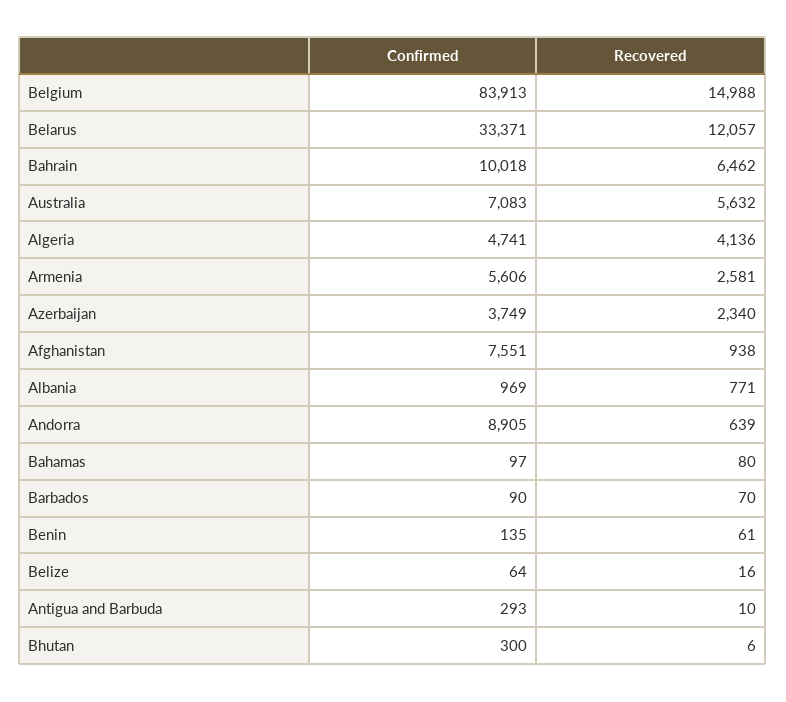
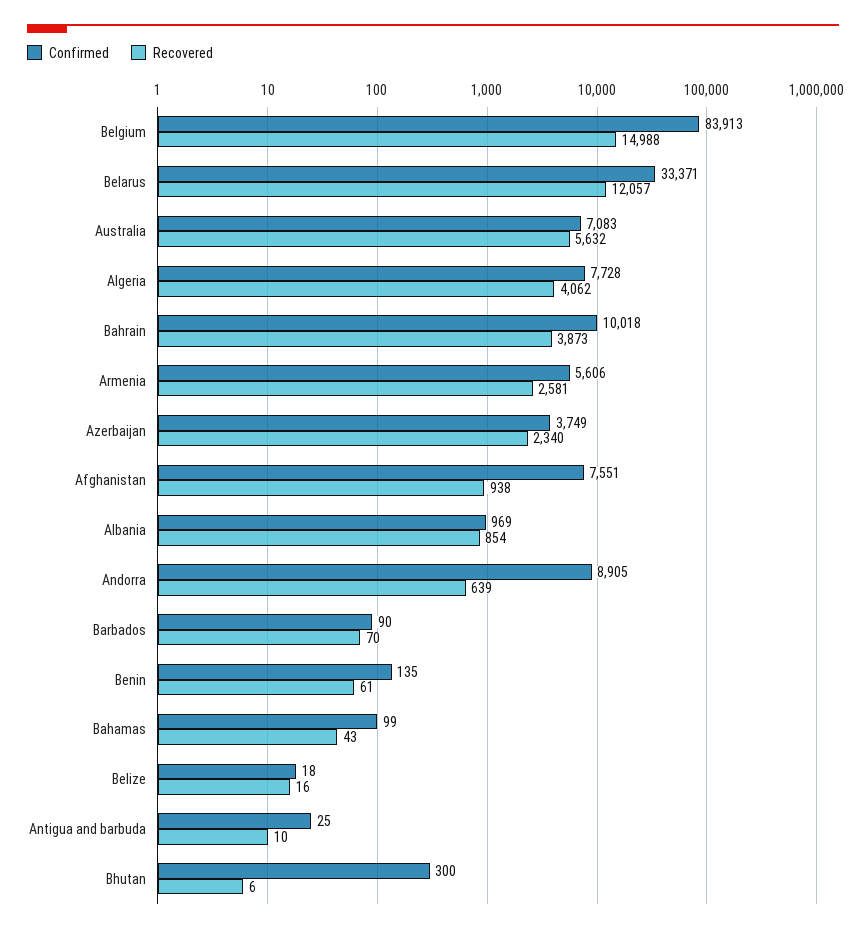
Recovered, Bahrain: 6462 -> 3873
Confirmed, Algeria: 4741 -> 7728
Recovered, Algeria: 4136 -> 4062
Recovered, Albania: 771 -> 854
Confirmed, Bahamas: 97 -> 99
Recovered, Bahamas: 80 -> 43
Confirmed, Belize: 64 -> 18
Confirmed, Antigua and Barbuda: 293 -> 25

